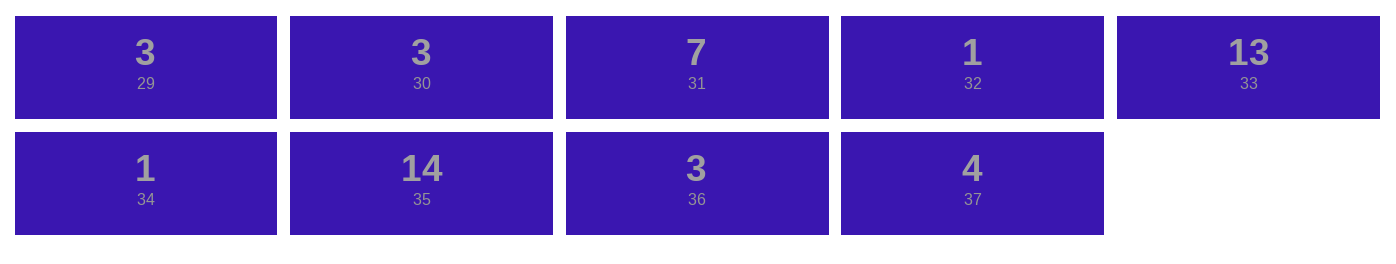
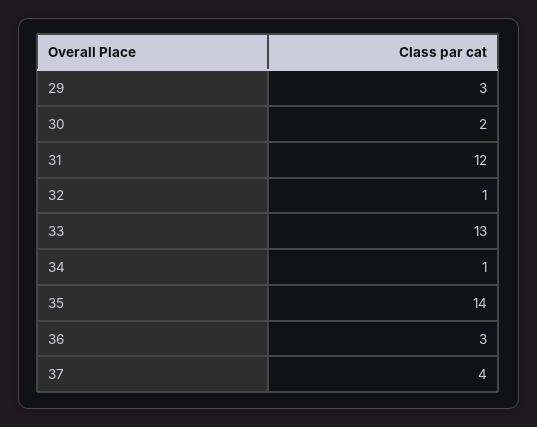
30: 3 -> 2
31: 7 -> 12

